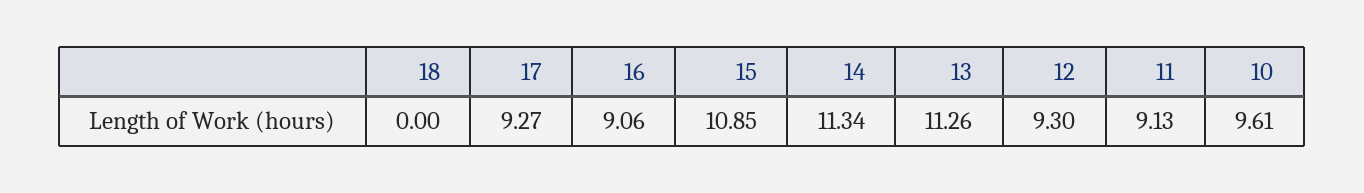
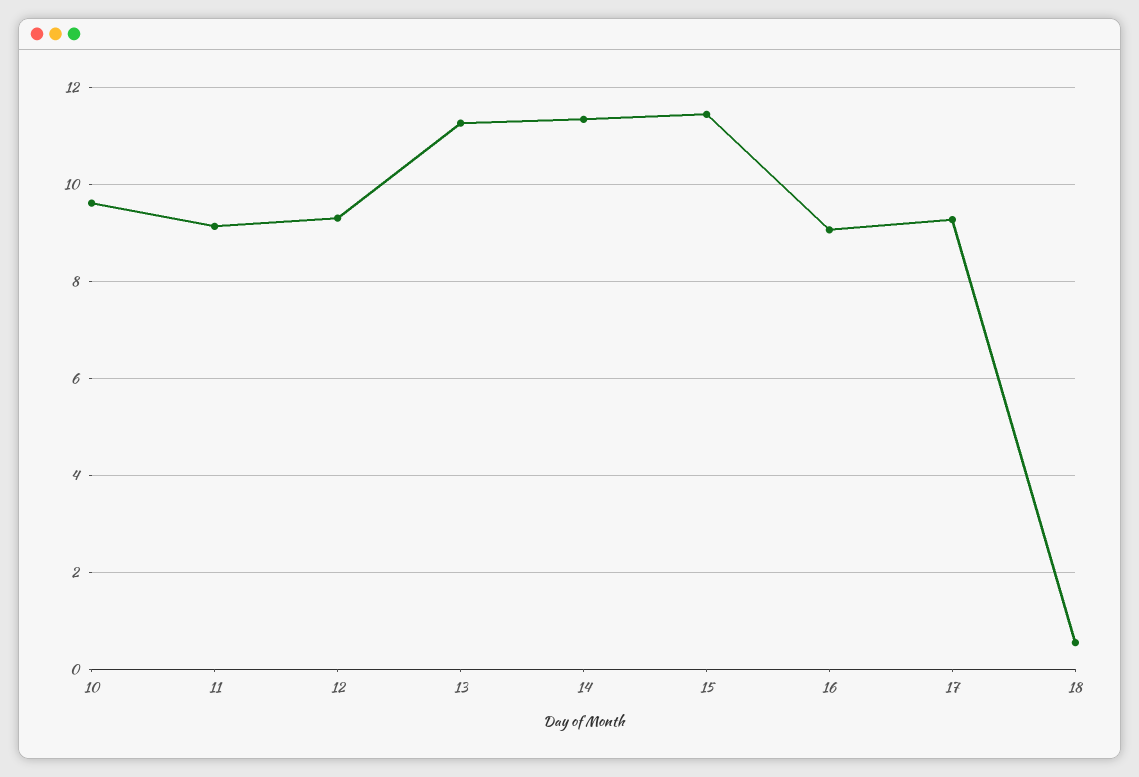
18: 0 -> 0.6
15: 10.85 -> 11.4

